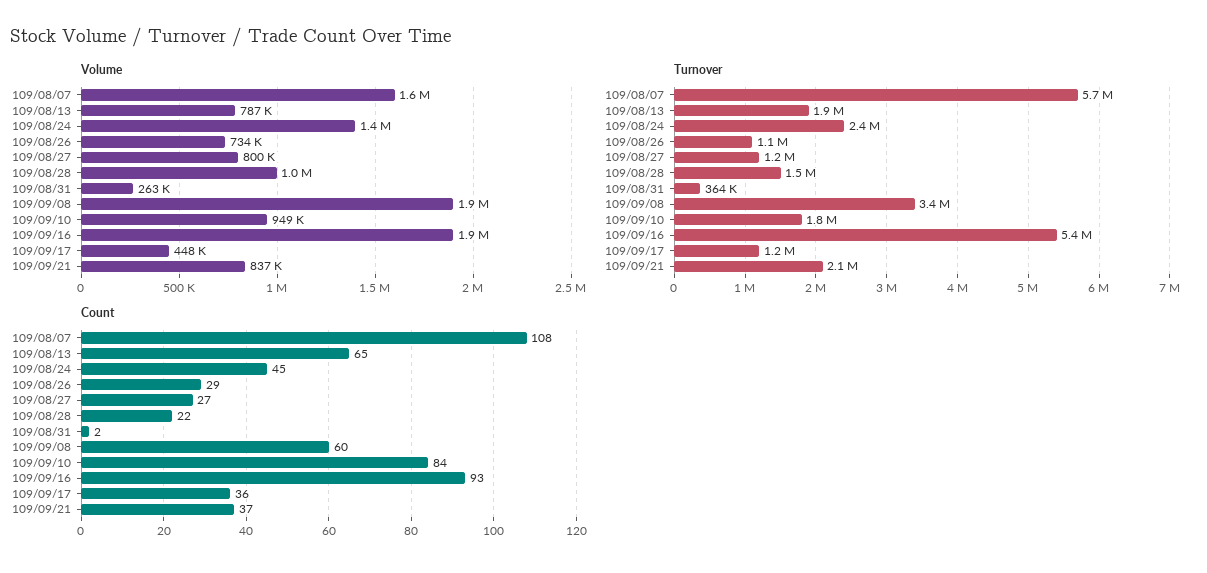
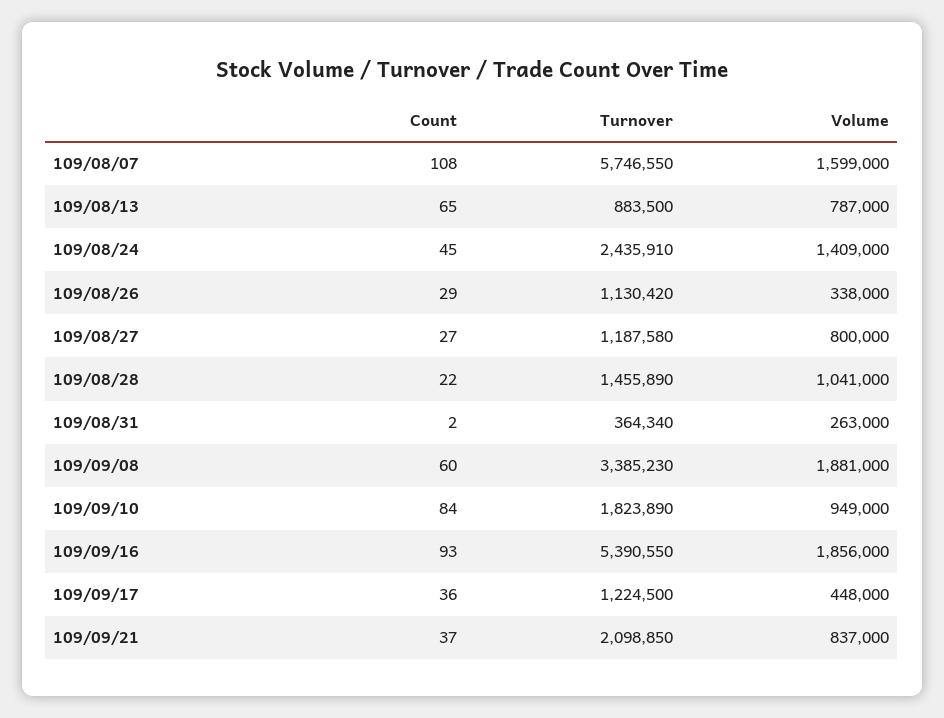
Volume, 109/08/26: 734000 -> 338000
Turnover, 109/08/13: 1900000 -> 883500

